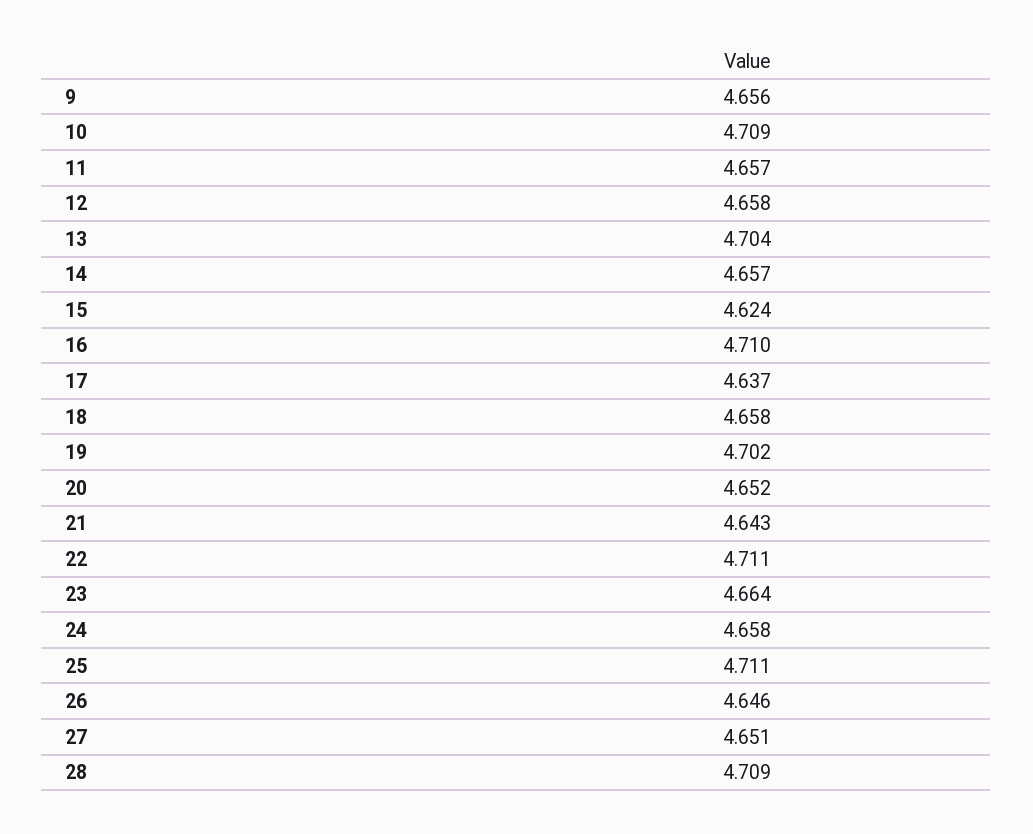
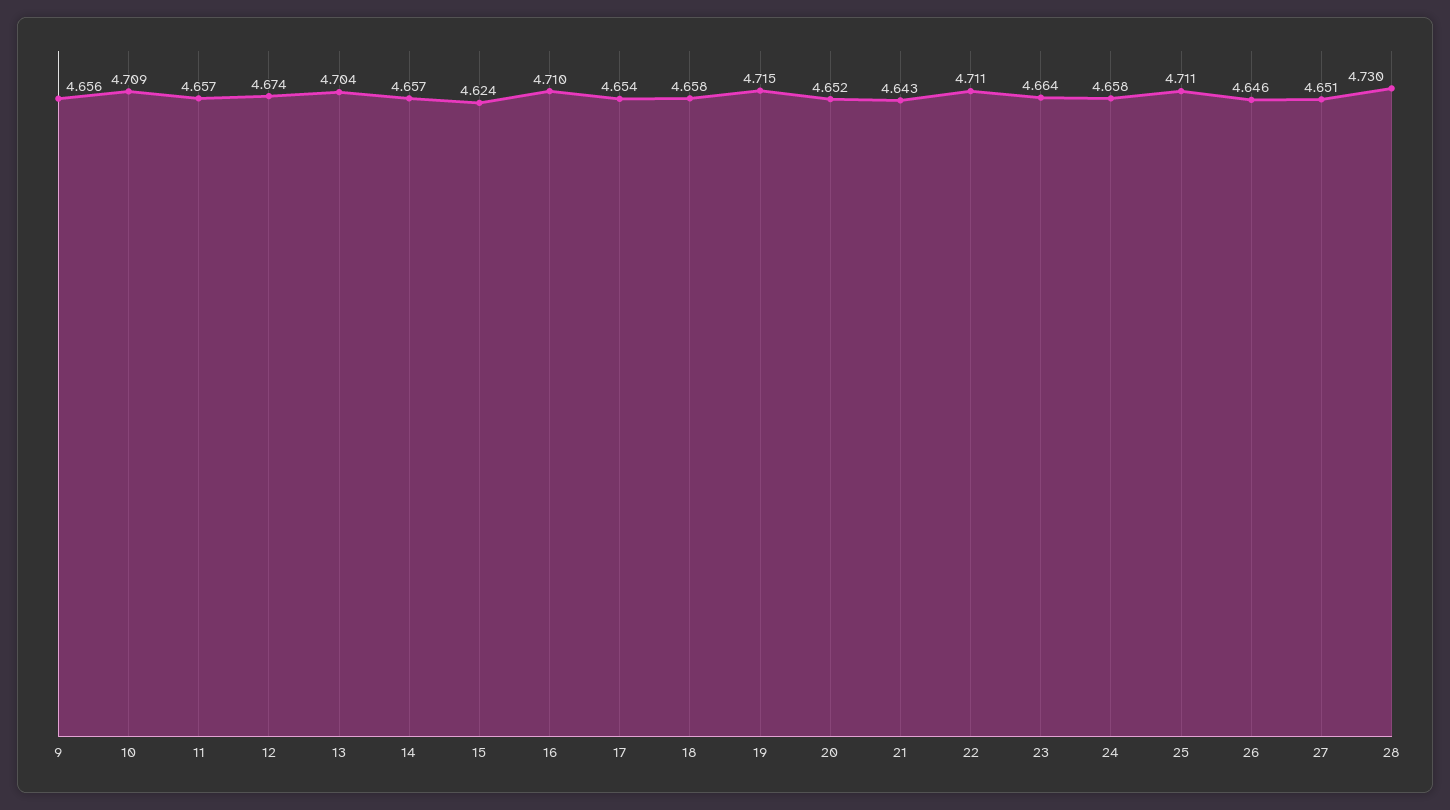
12: 4.658 -> 4.674
17: 4.637 -> 4.654
19: 4.702 -> 4.715
28: 4.709 -> 4.73

